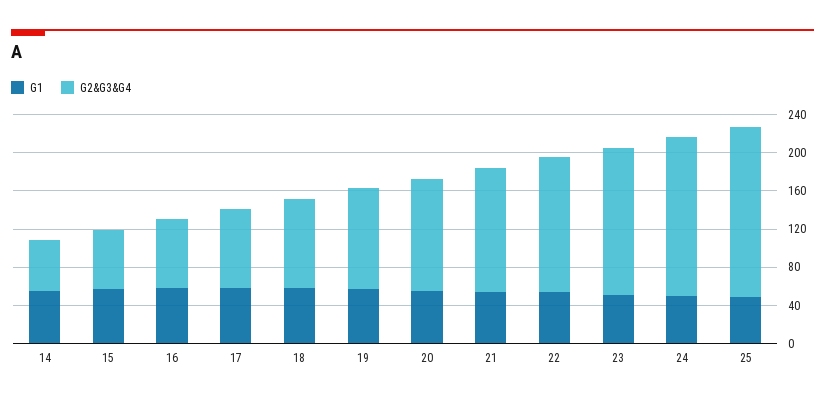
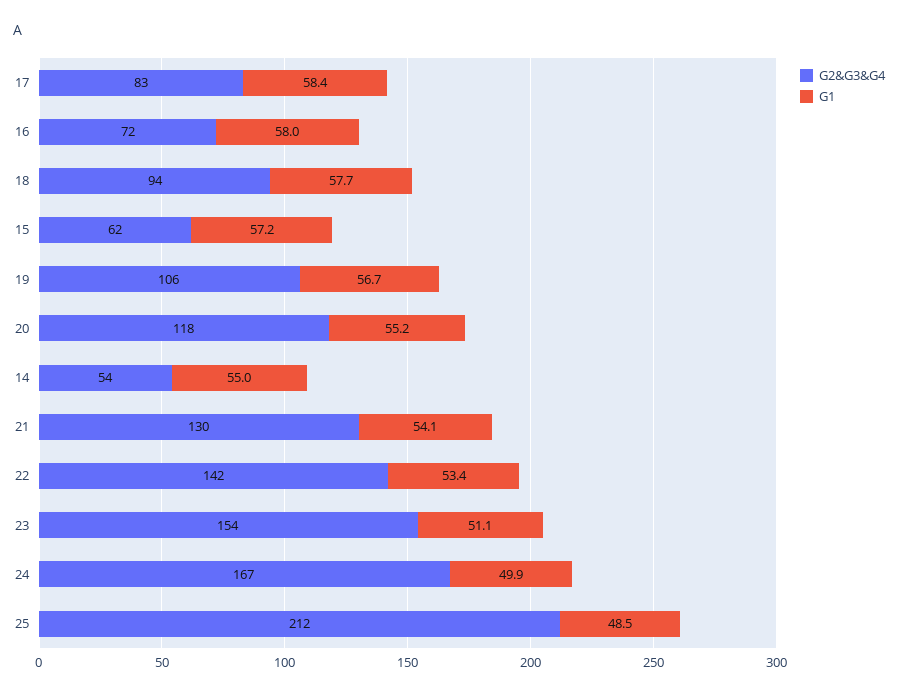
G2&G3&G4, 25: 180 -> 212

